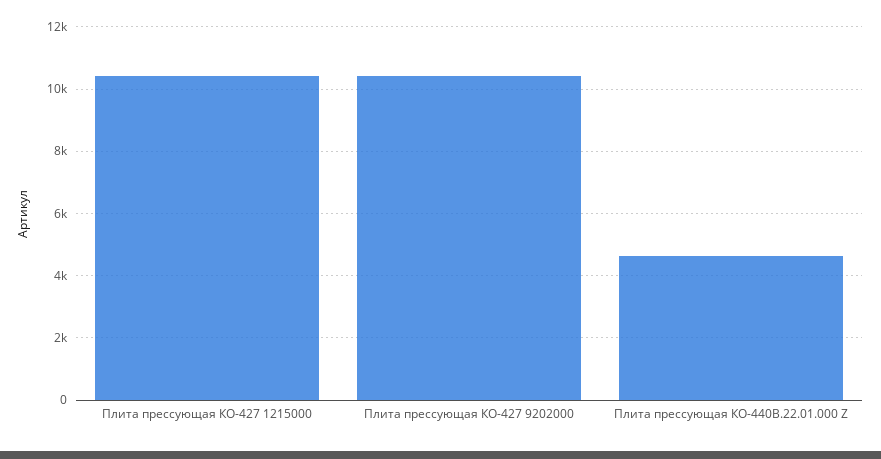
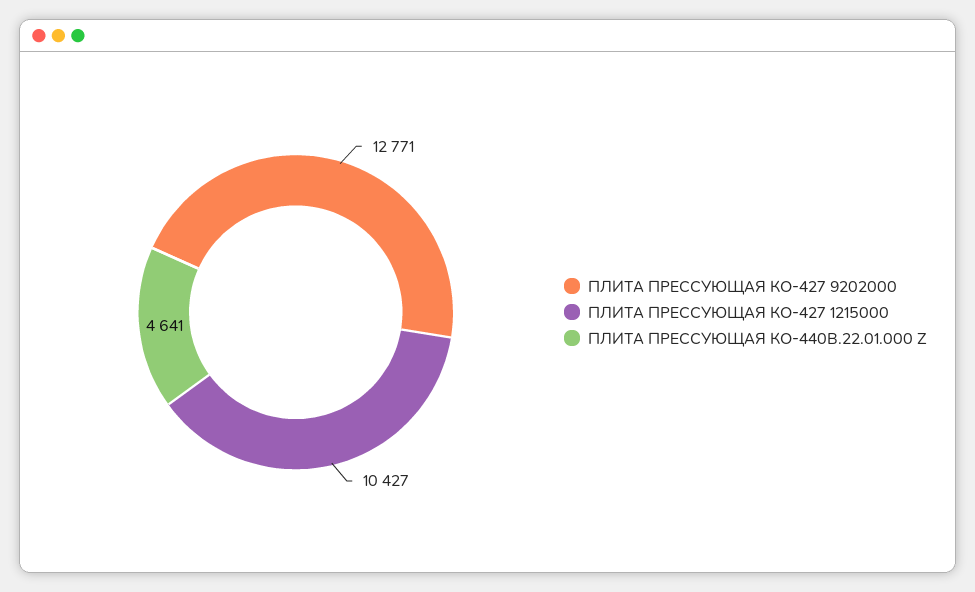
Плита прессующая КО-427 9202000: 10400 -> 12771

